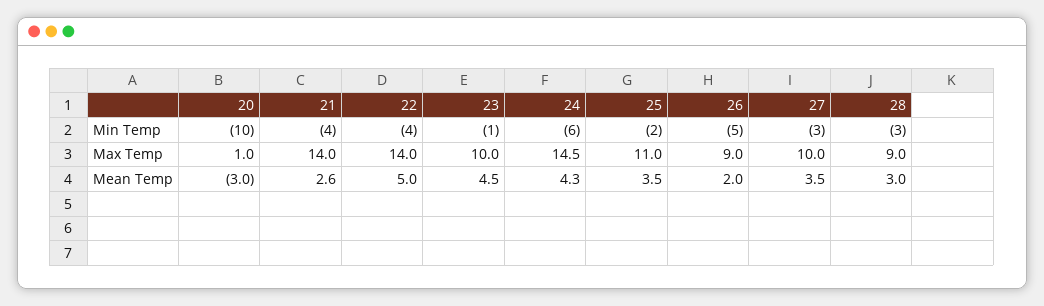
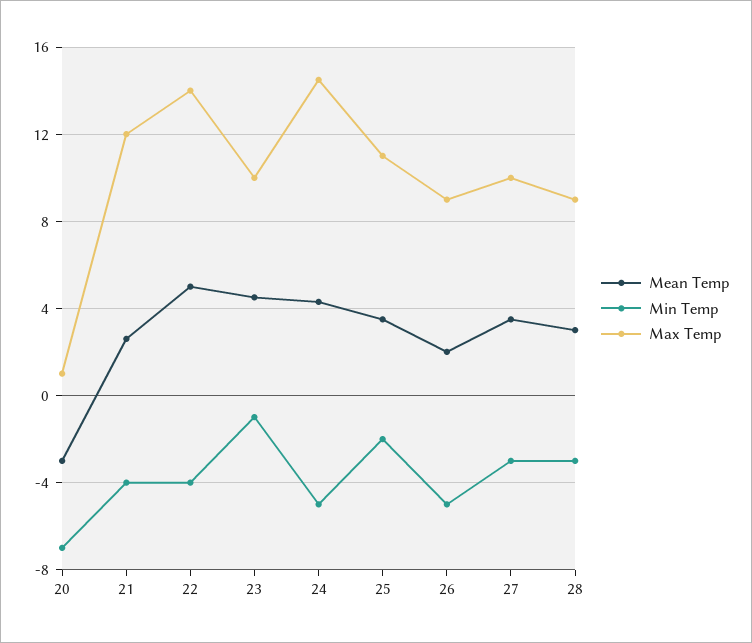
Min Temp, 20: -10 -> -7
Min Temp, 24: -6 -> -5
Max Temp, 21: 14 -> 12

